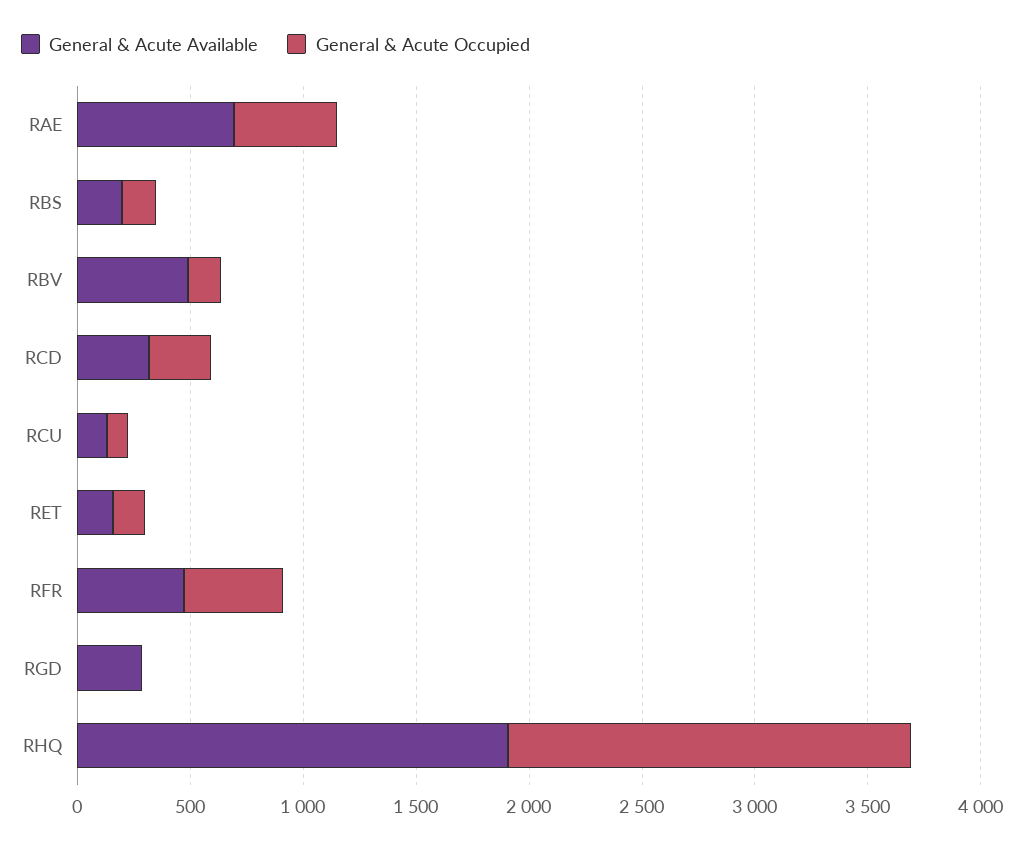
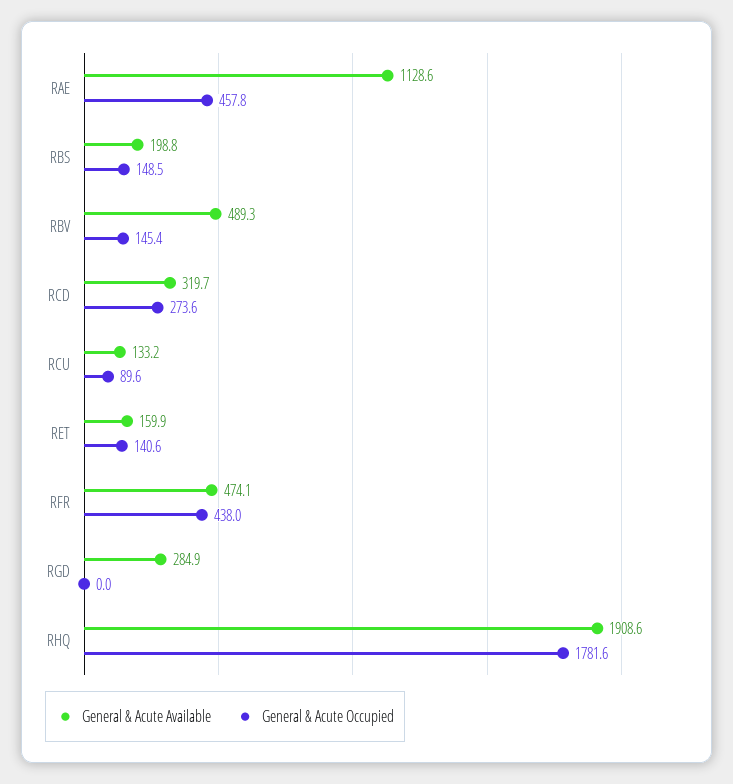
General & Acute Available, RAE: 700 -> 1128.6

